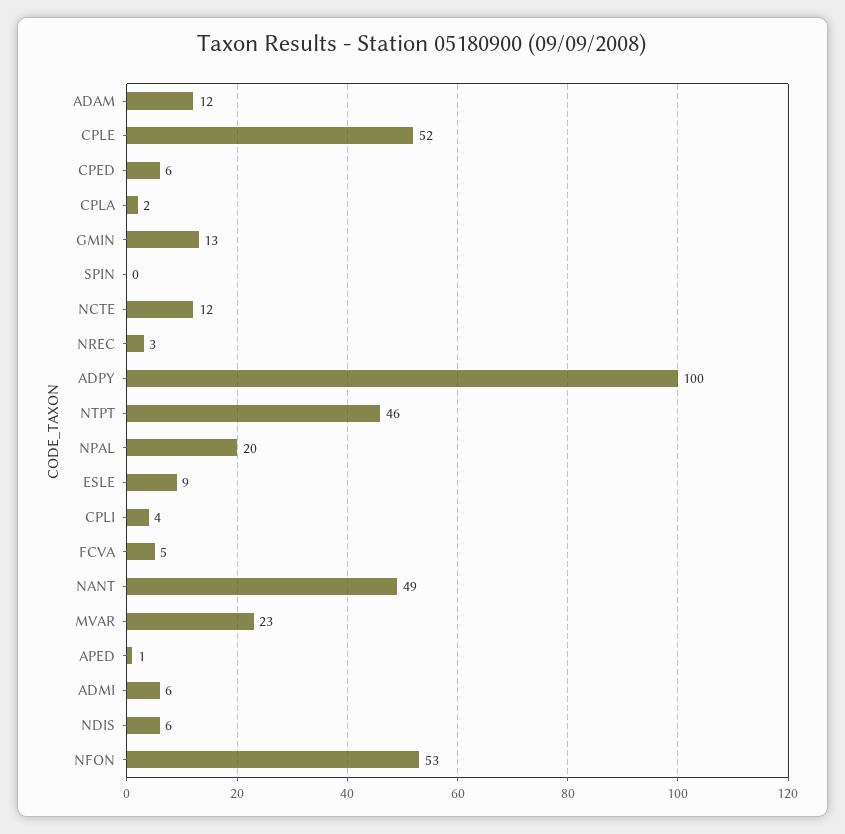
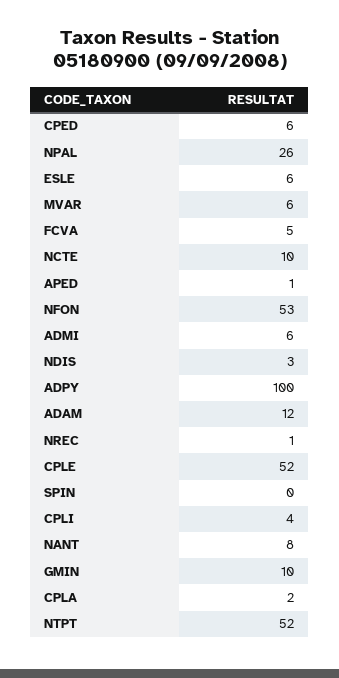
GMIN: 13 -> 10
NCTE: 12 -> 10
NREC: 3 -> 1
NTPT: 46 -> 52
NPAL: 20 -> 26
ESLE: 9 -> 6
NANT: 49 -> 8
MVAR: 23 -> 6
NDIS: 6 -> 3

